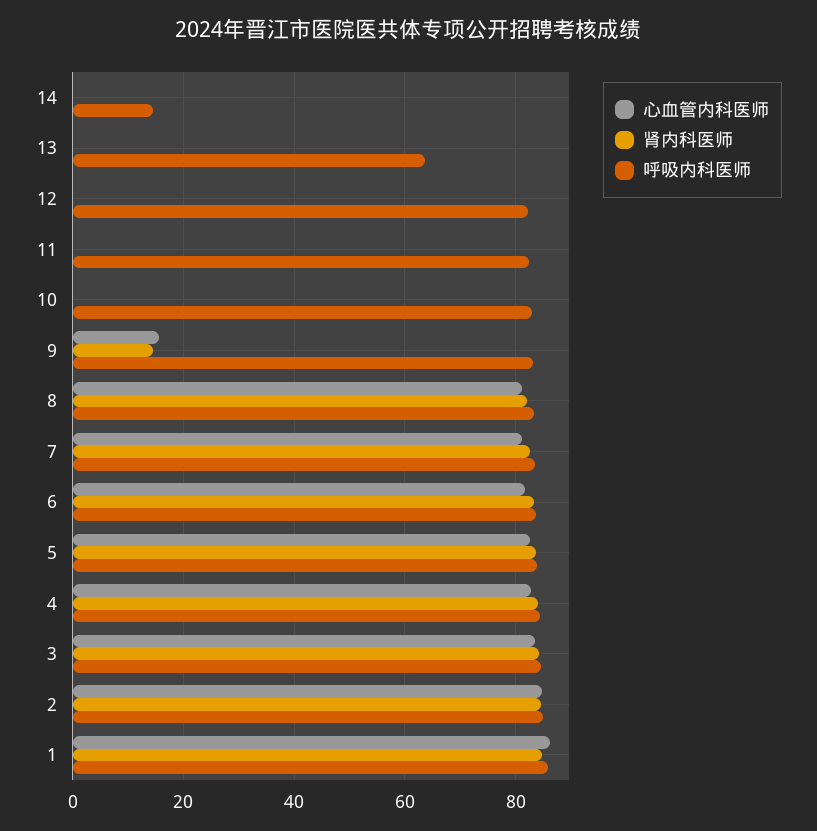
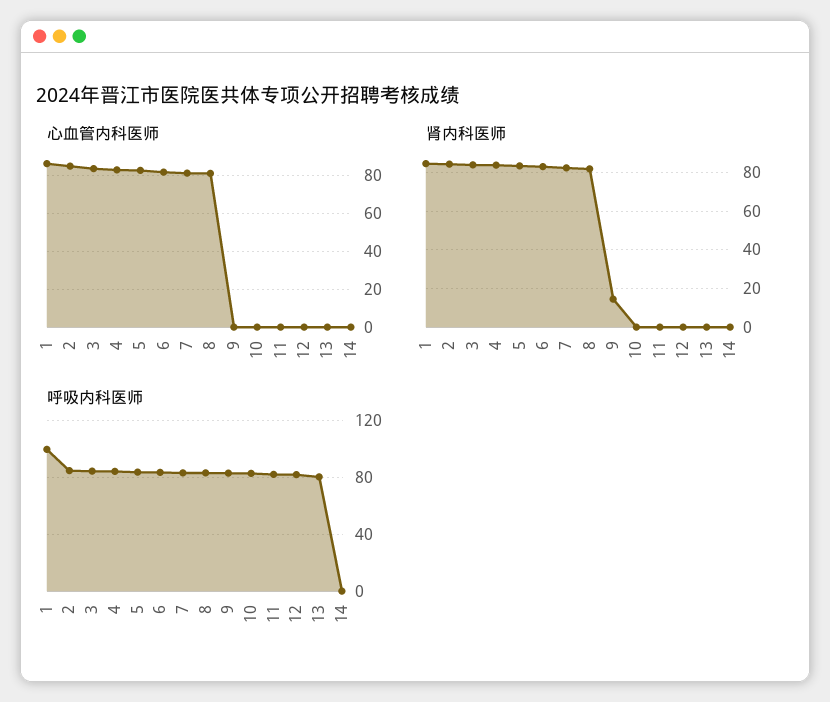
呼吸内科医师, 14: 14 -> 0
呼吸内科医师, 13: 64 -> 80
心血管内科医师, 9: 16 -> 0
呼吸内科医师, 1: 86 -> 100

